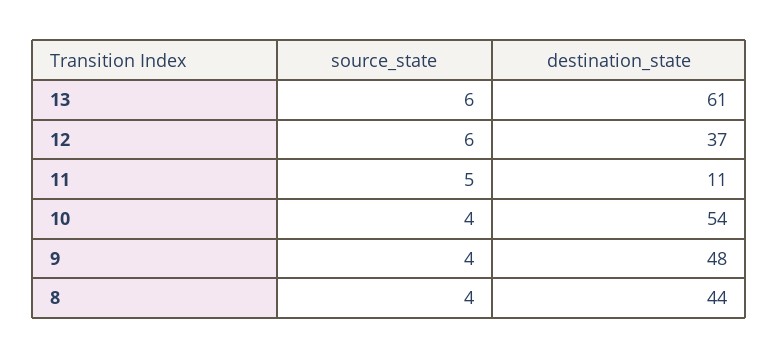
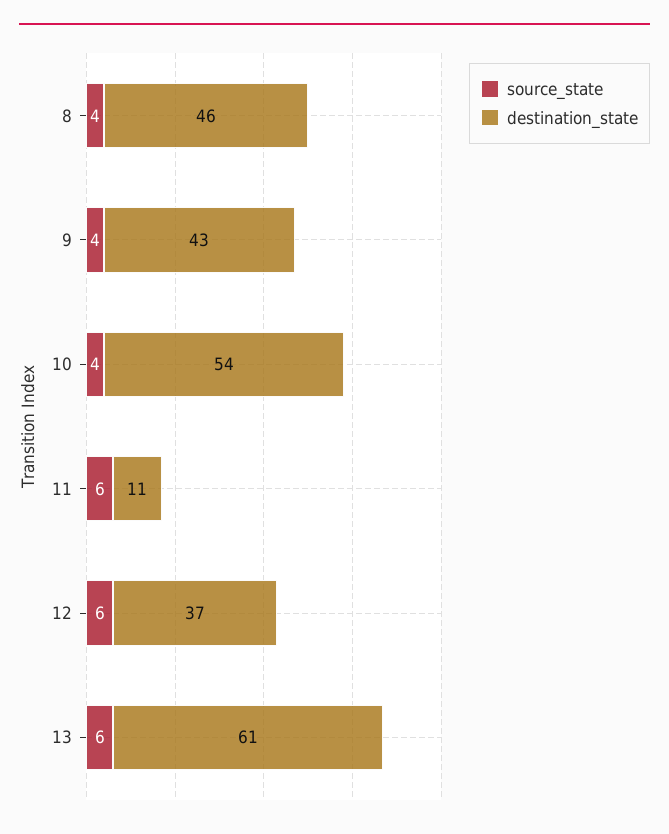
source_state, 11: 5 -> 6
destination_state, 9: 48 -> 43
destination_state, 8: 44 -> 46

